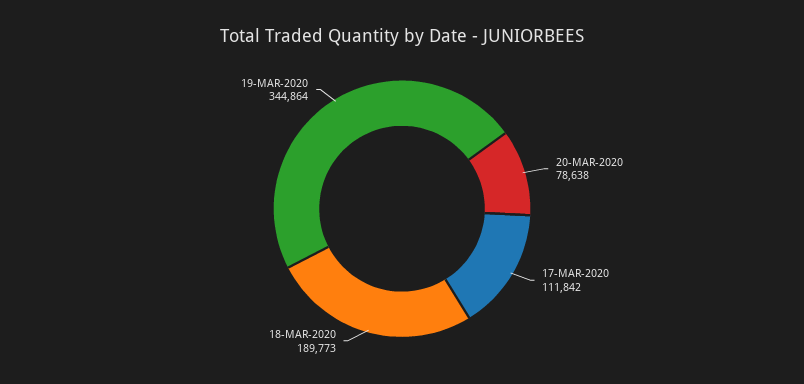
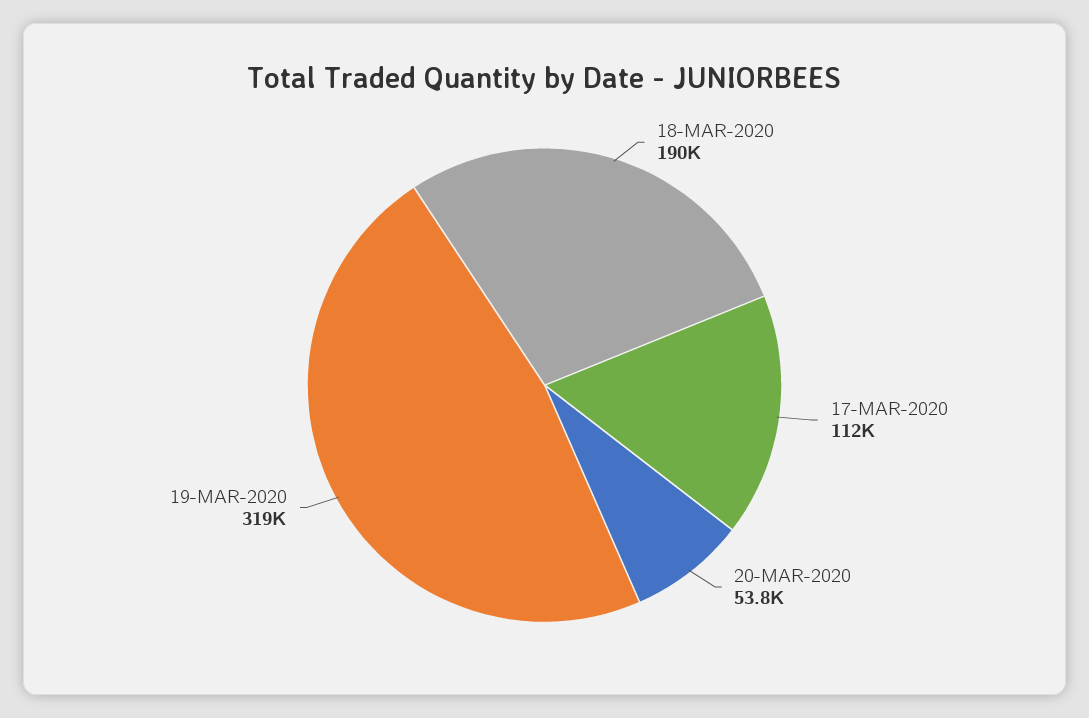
20-MAR-2020: 78638 -> 53800
19-MAR-2020: 344864 -> 319000

